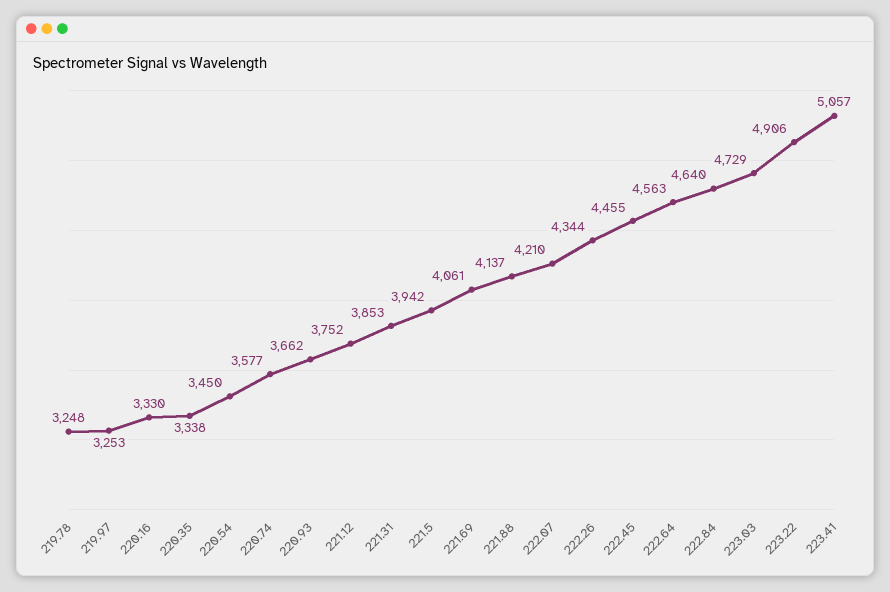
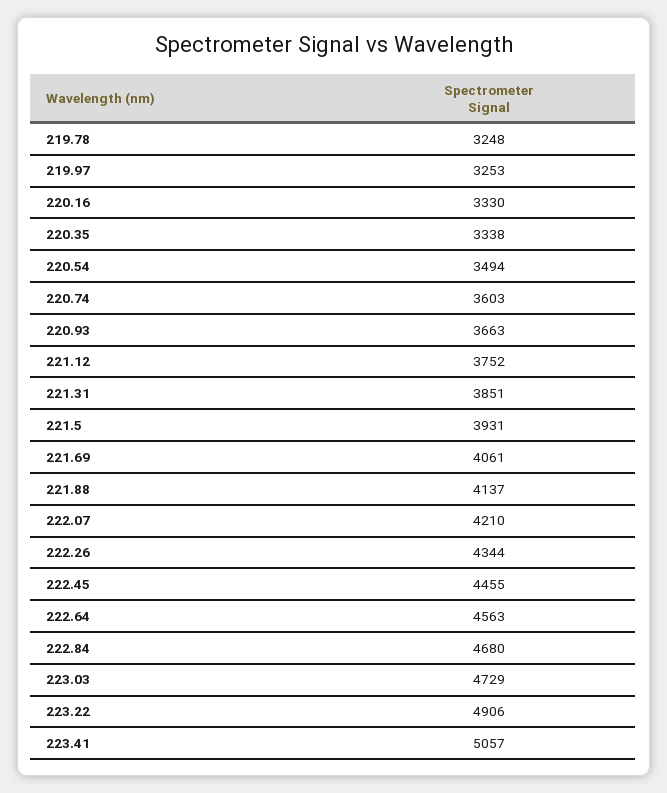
220.54: 3450 -> 3494
220.74: 3577 -> 3603
220.93: 3662 -> 3663
221.31: 3853 -> 3851
221.5: 3942 -> 3931
222.84: 4640 -> 4680

